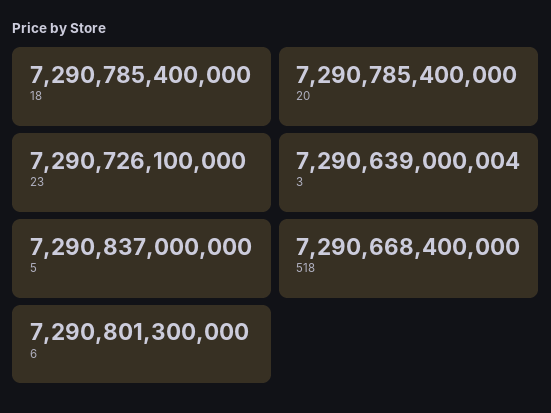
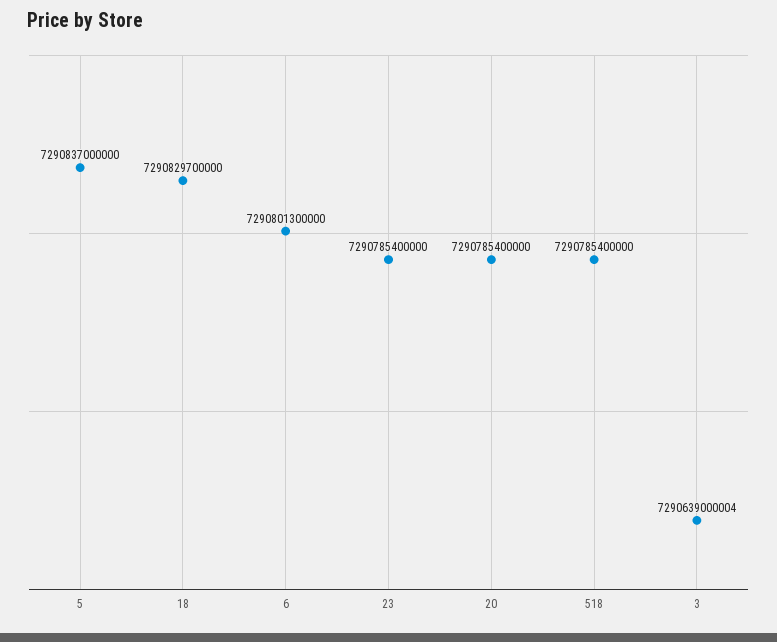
18: 7290785400000 -> 7290829700000
23: 7290726100000 -> 7290785400000
518: 7290668400000 -> 7290785400000

